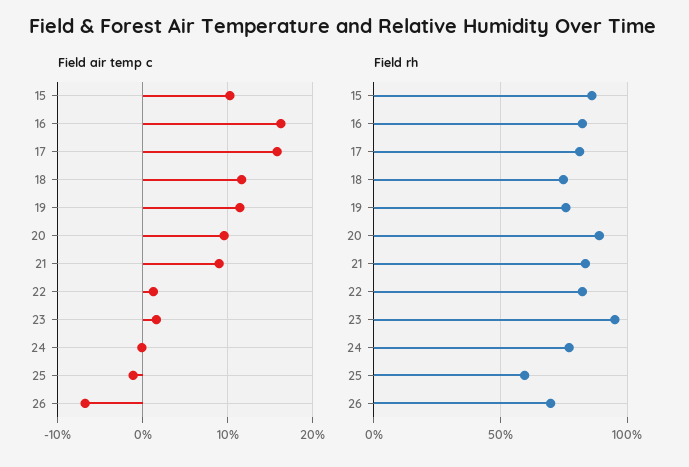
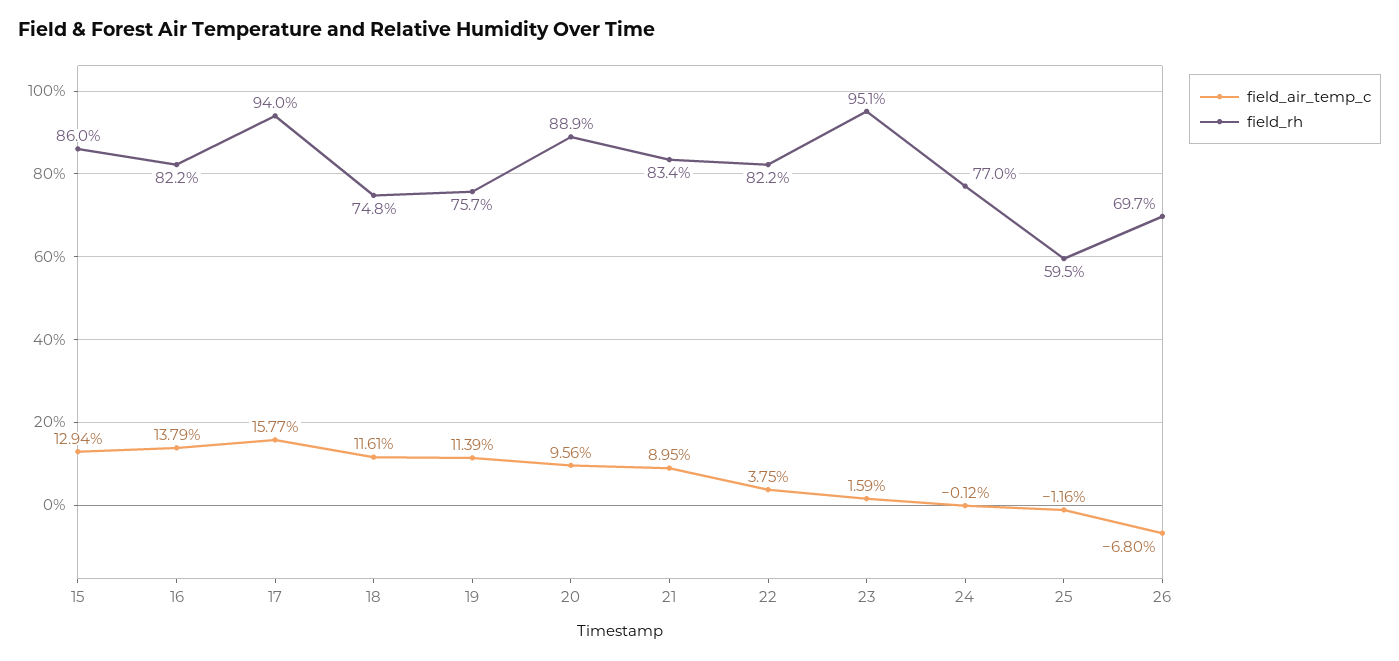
Field air temp c, 15: 10 -> 12.94
Field air temp c, 16: 16 -> 13.79
Field air temp c, 22: 1 -> 3.75
Field rh, 17: 80 -> 94

